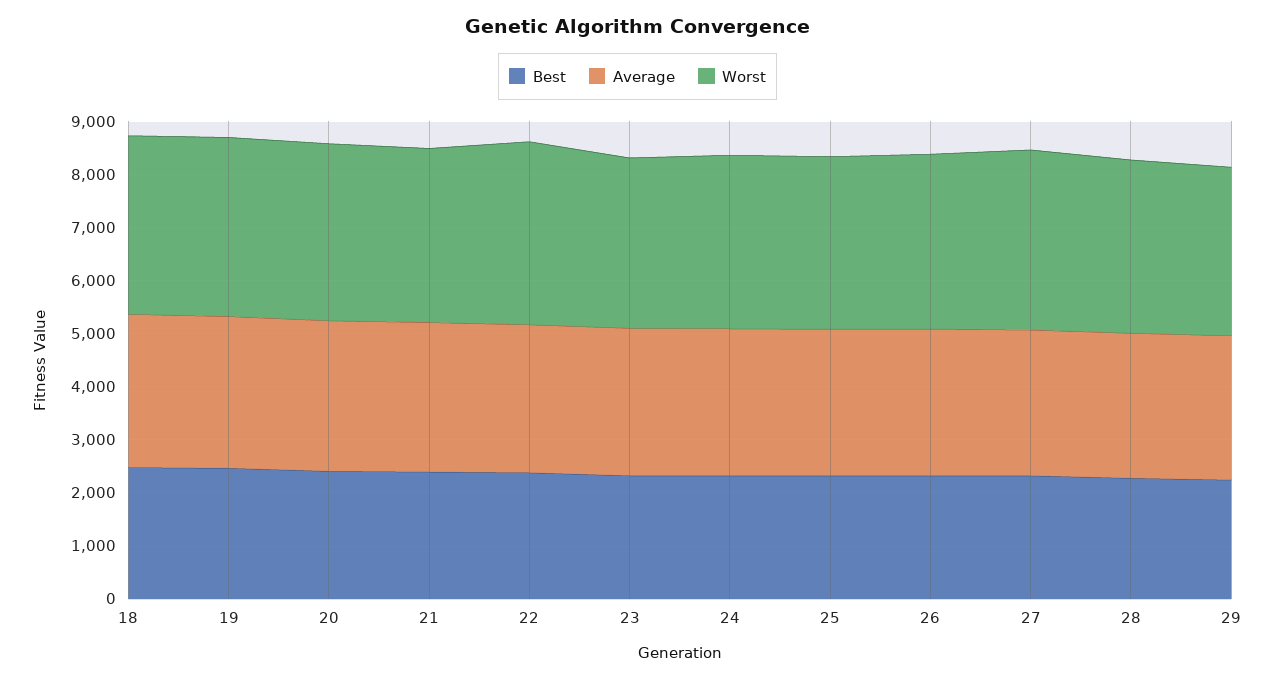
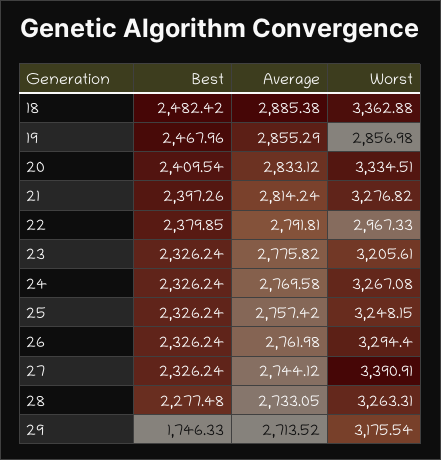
Worst, 19: 3400 -> 2856.98
Worst, 22: 3400 -> 2967.33
Best, 29: 2200 -> 1746.33

